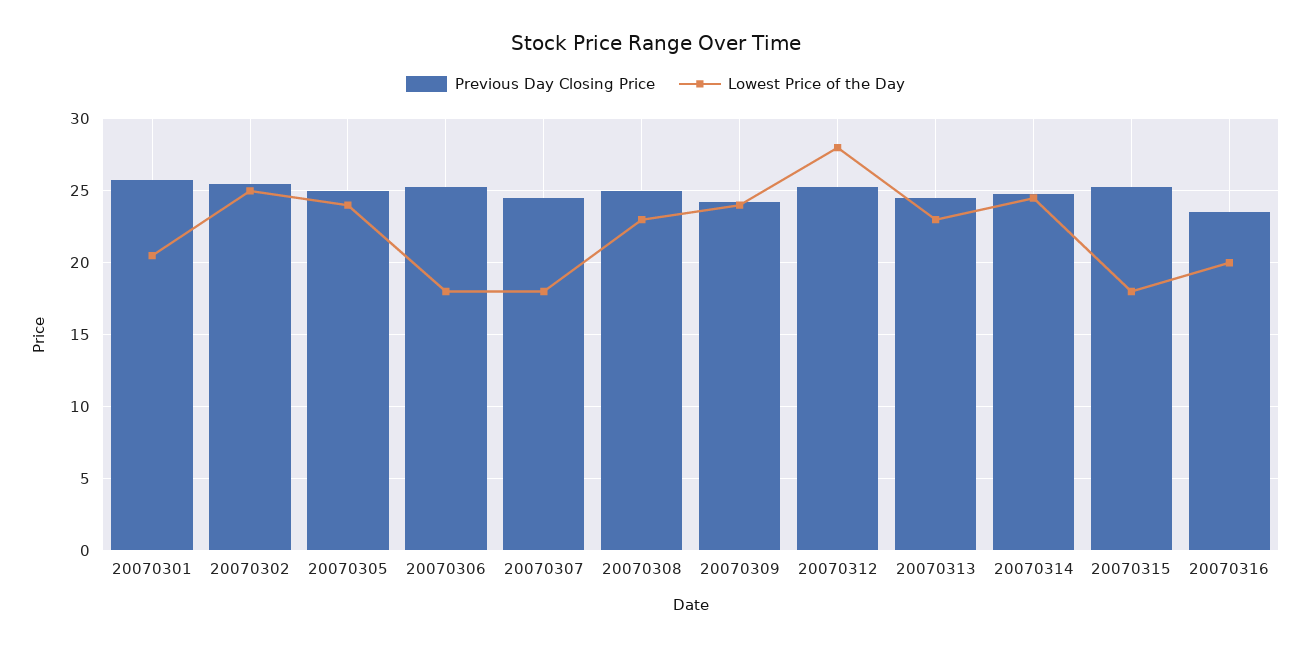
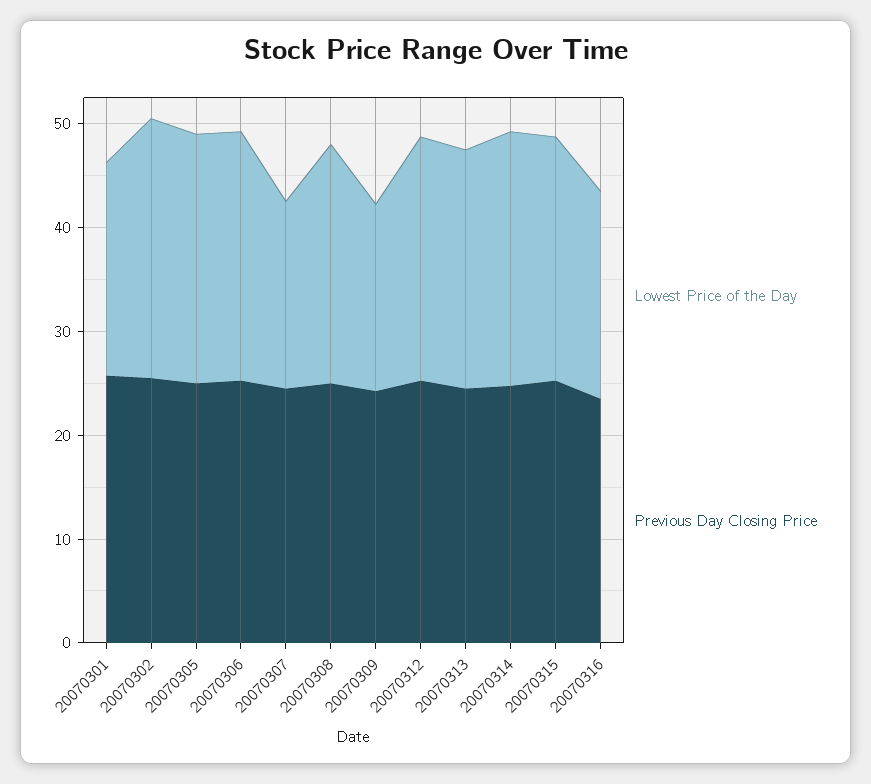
Lowest Price of the Day, 20070306: 18 -> 24
Lowest Price of the Day, 20070309: 24 -> 18
Lowest Price of the Day, 20070312: 28 -> 24
Lowest Price of the Day, 20070315: 18 -> 24

